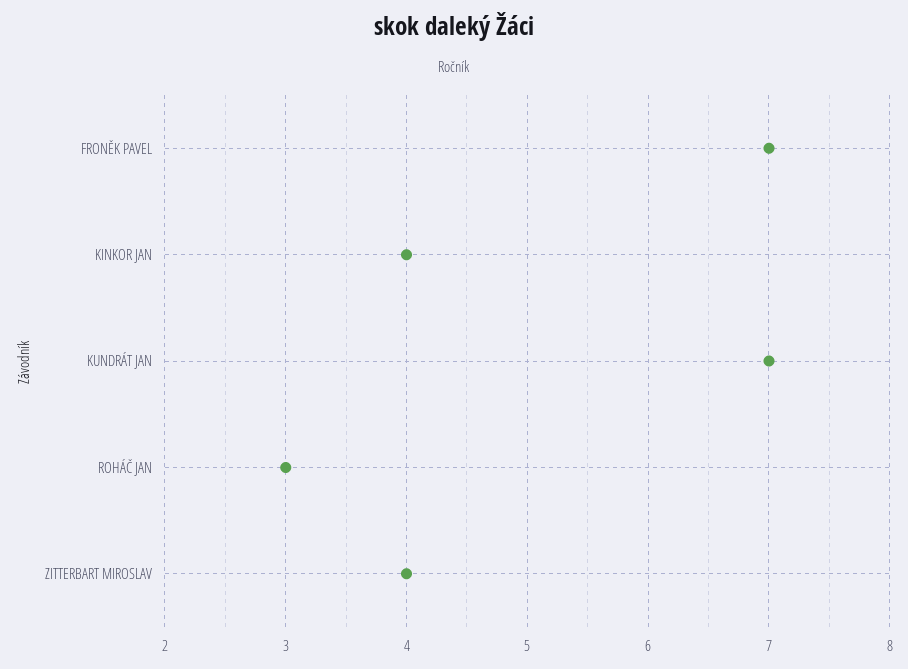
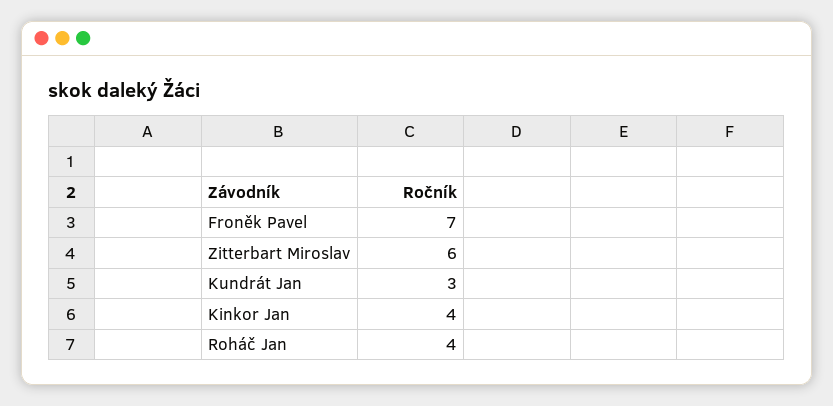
KUNDRÁT JAN: 7 -> 3
ROHÁČ JAN: 3 -> 4
ZITTERBART MIROSLAV: 4 -> 6

